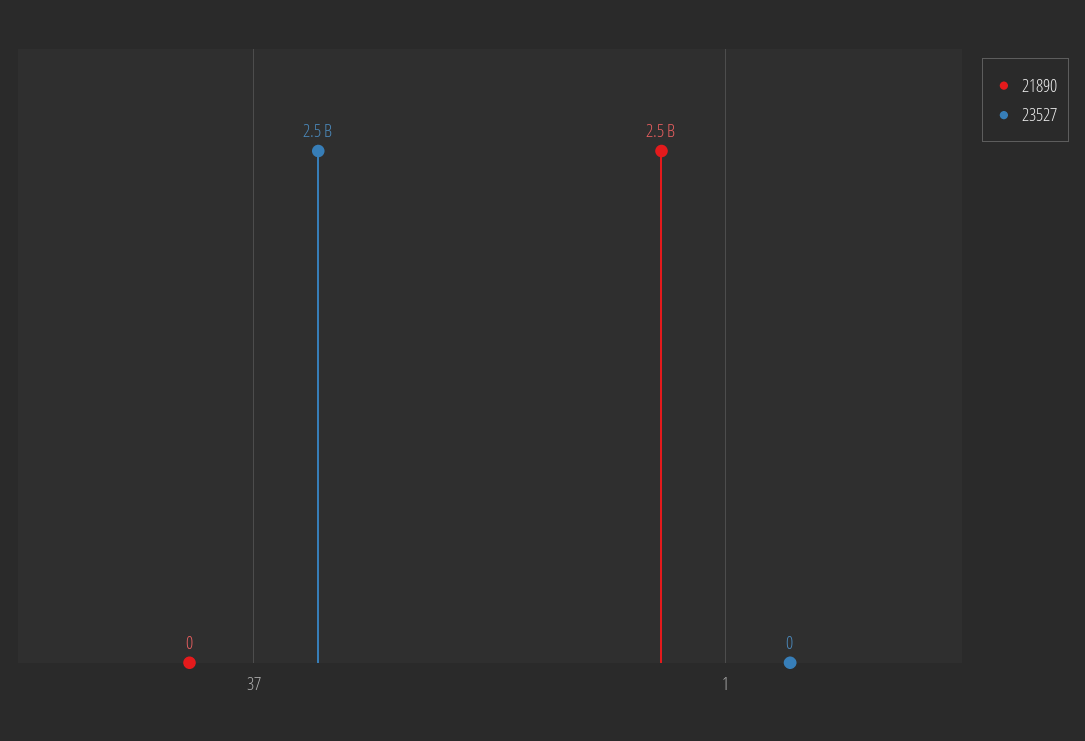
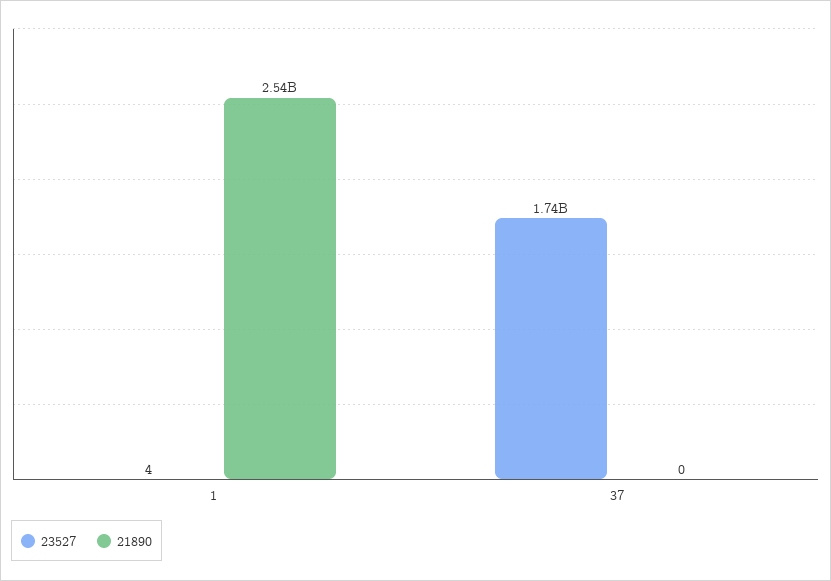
23527, 37: 2500000000 -> 1740000000
23527, 1: 0 -> 4

